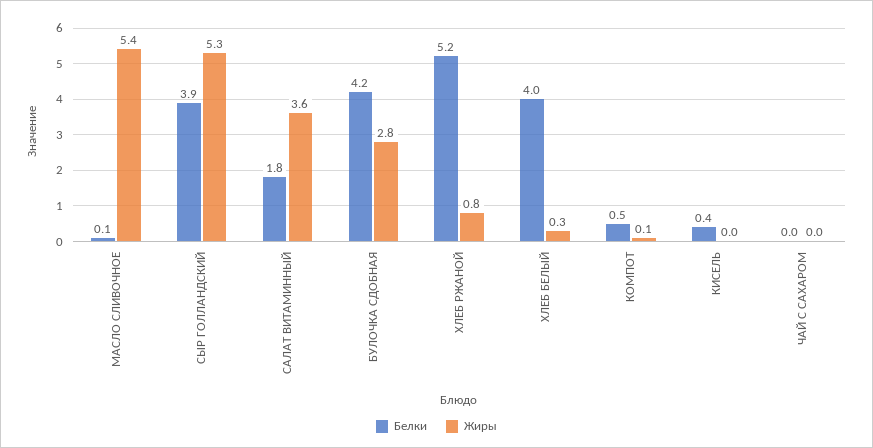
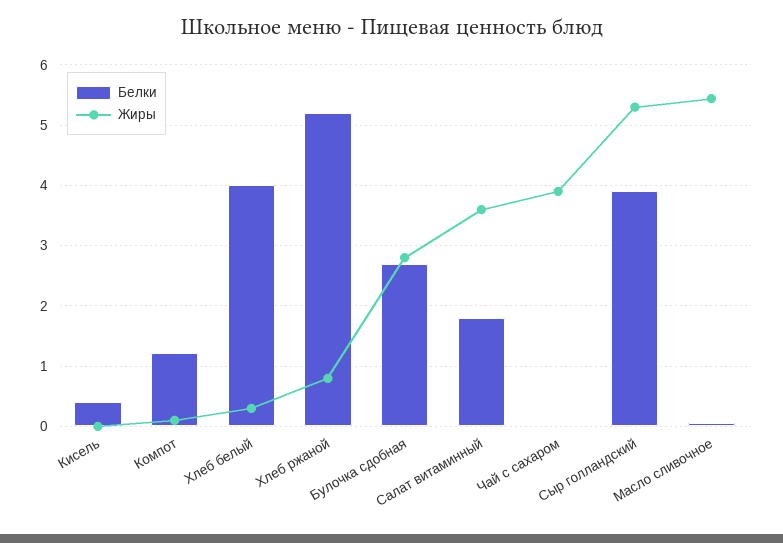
Белки, БУЛОЧКА СДОБНАЯ: 4.2 -> 2.7
Белки, КОМПОТ: 0.5 -> 1.2
Жиры, ЧАЙ С САХАРОМ: 0 -> 3.9

